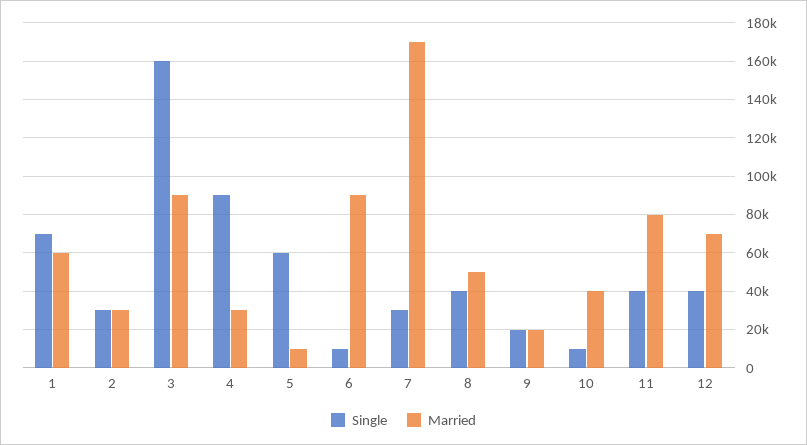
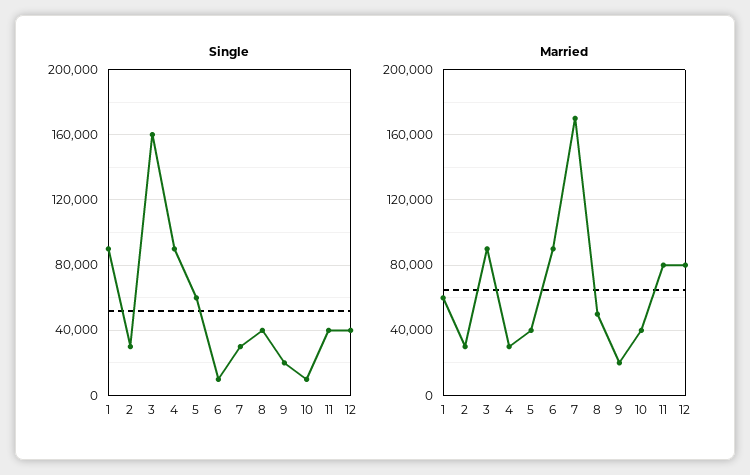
Single, 1: 70000 -> 90000
Married, 5: 10000 -> 40000
Married, 12: 70000 -> 80000

